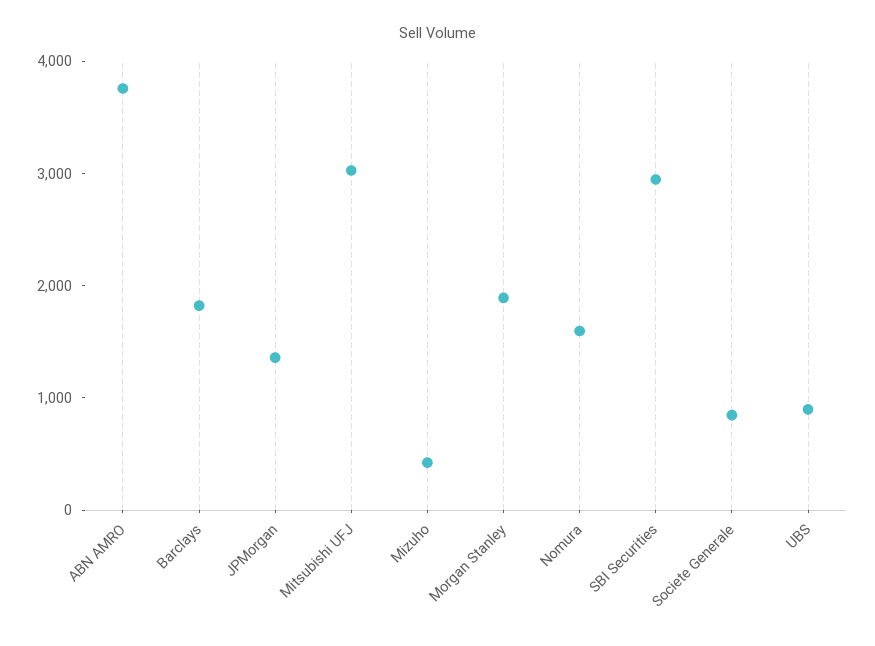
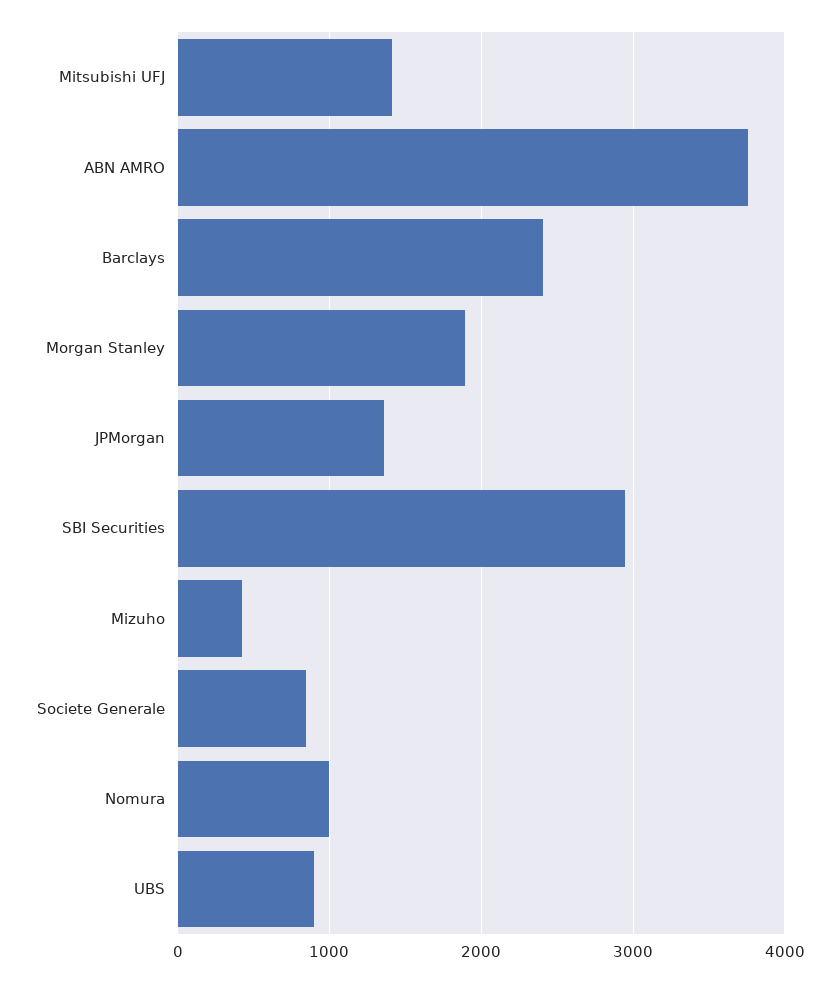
Barclays: 1800 -> 2400
Mitsubishi UFJ: 3000 -> 1400
Nomura: 1600 -> 1000

